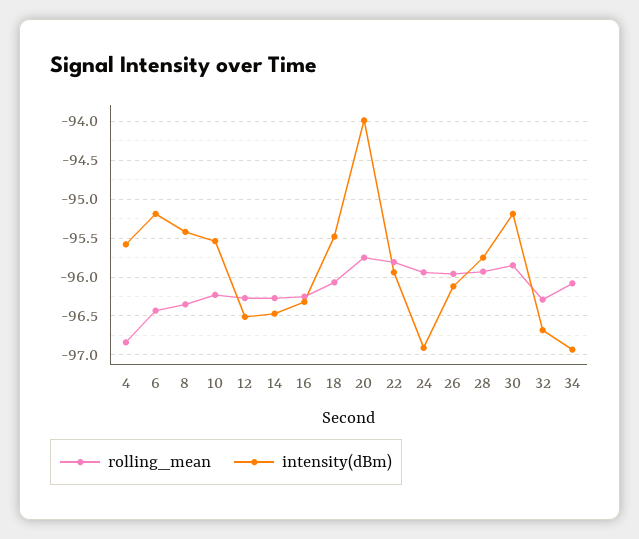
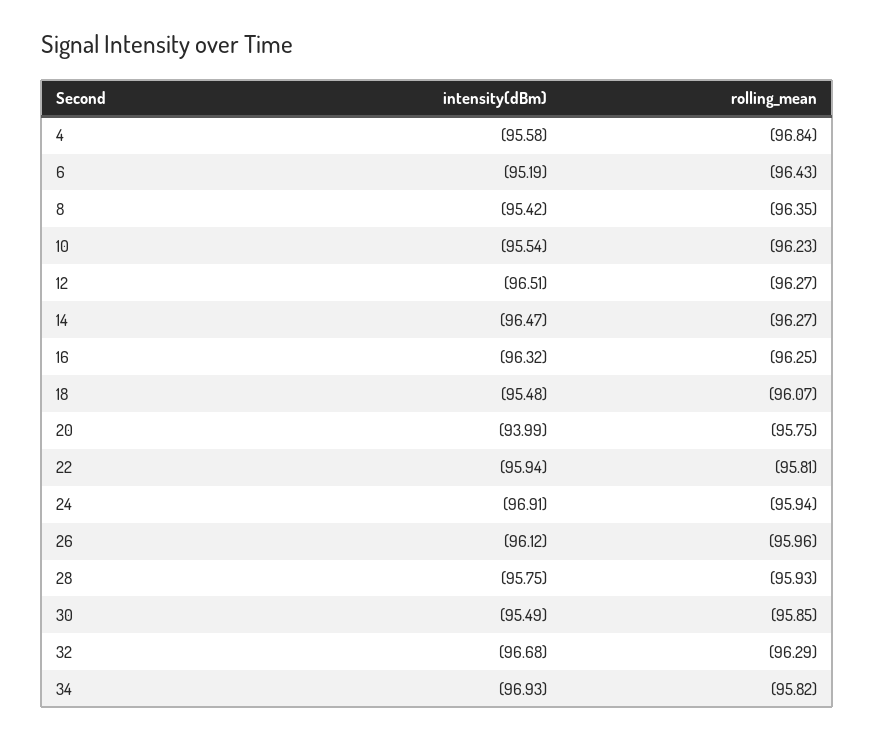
intensity(dBm), 30: -95.2 -> -95.49
rolling_mean, 34: -96.1 -> -95.82

